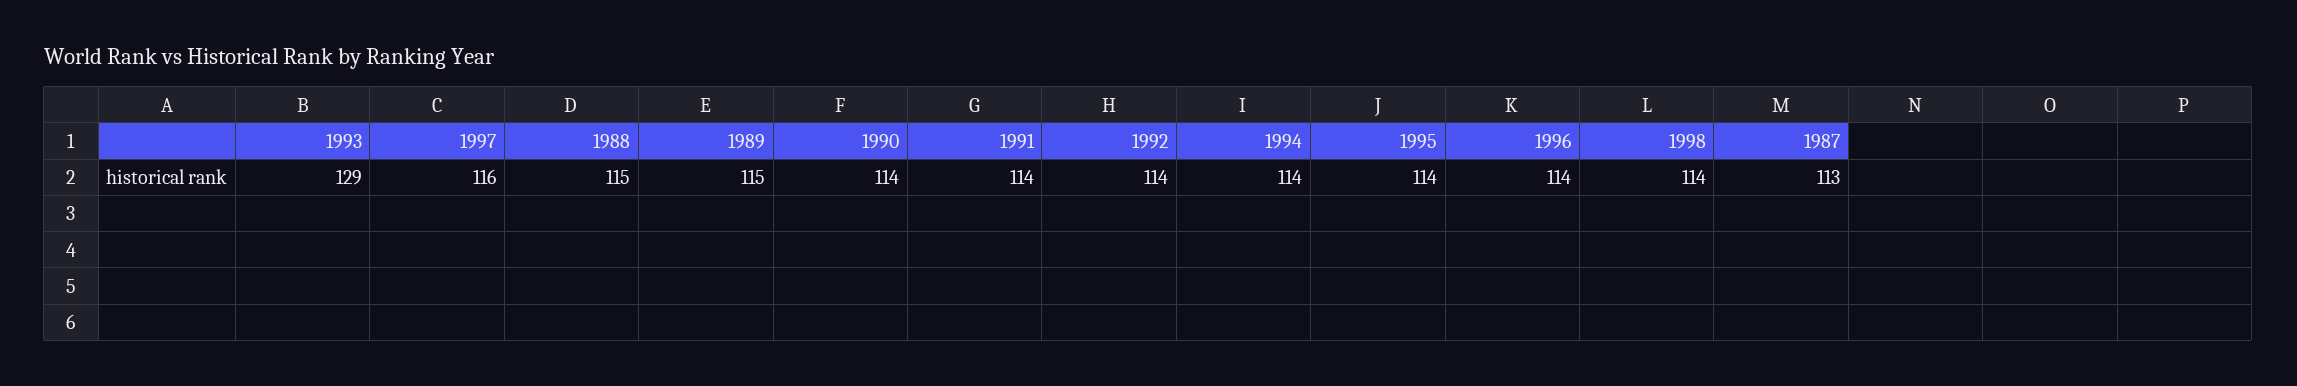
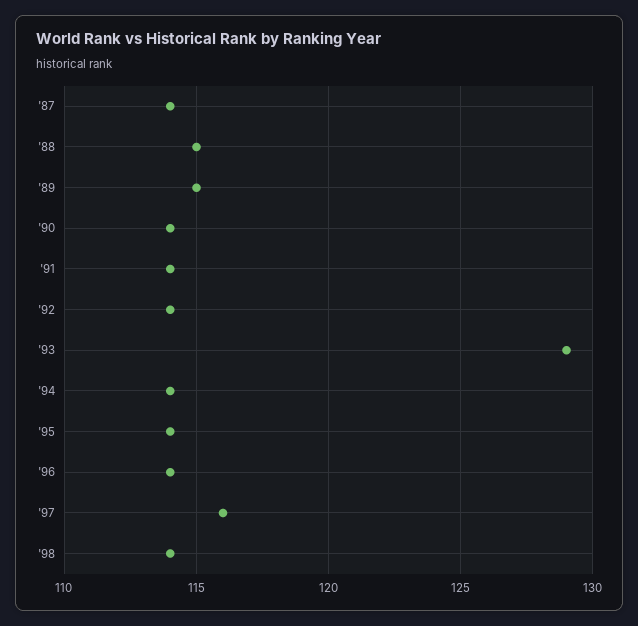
1987: 113 -> 114

